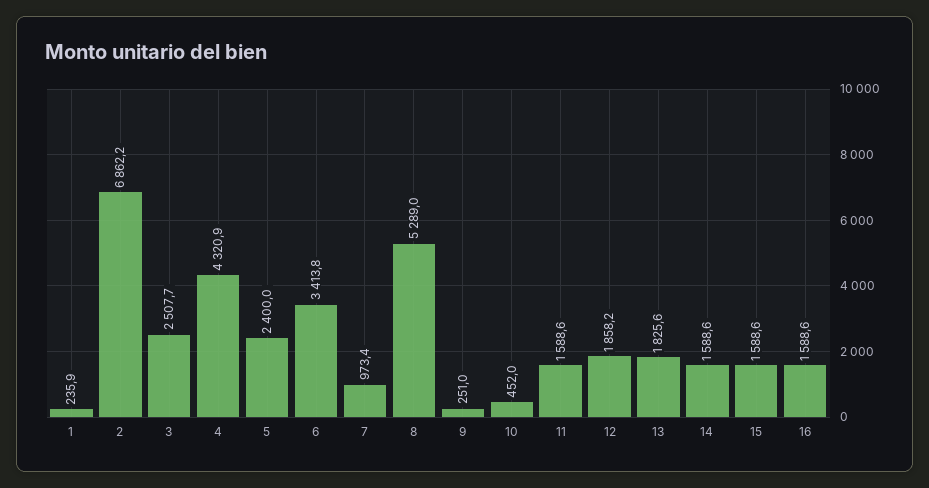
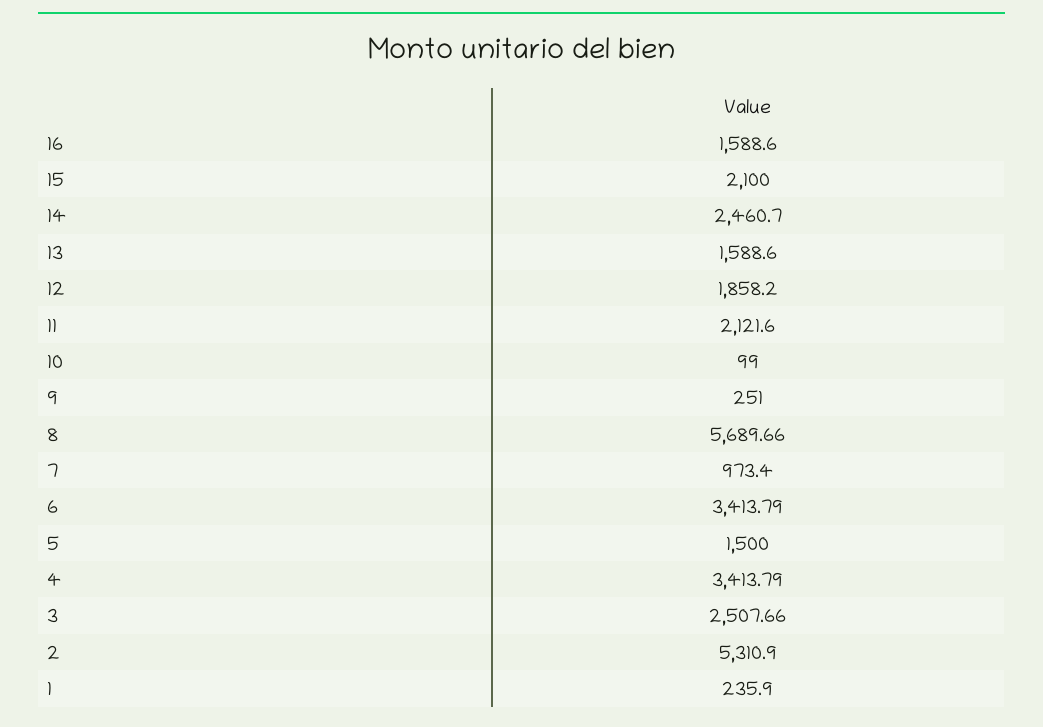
2: 6862.2 -> 5310.9
4: 4320.9 -> 3413.79
5: 2400 -> 1500
8: 5289 -> 5689.66
10: 452 -> 99
11: 1588.6 -> 2121.6
13: 1825.6 -> 1588.6
14: 1588.6 -> 2460.7
15: 1588.6 -> 2100

